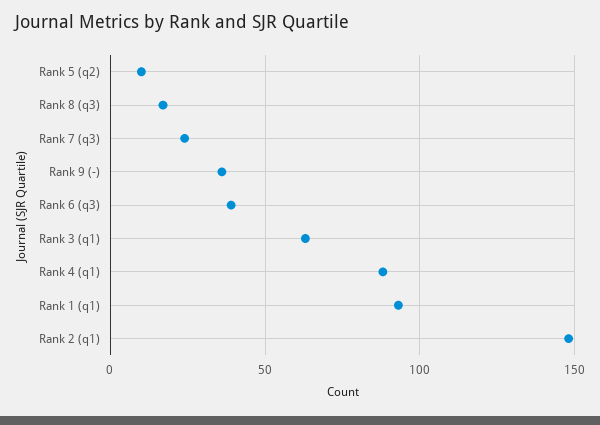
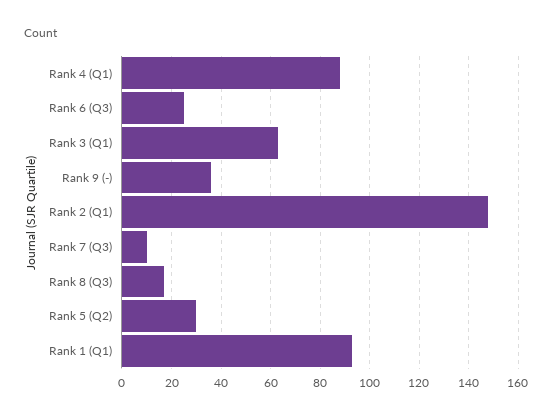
Rank 5 (q2): 10 -> 30
Rank 7 (q3): 25 -> 10
Rank 6 (q3): 40 -> 25

